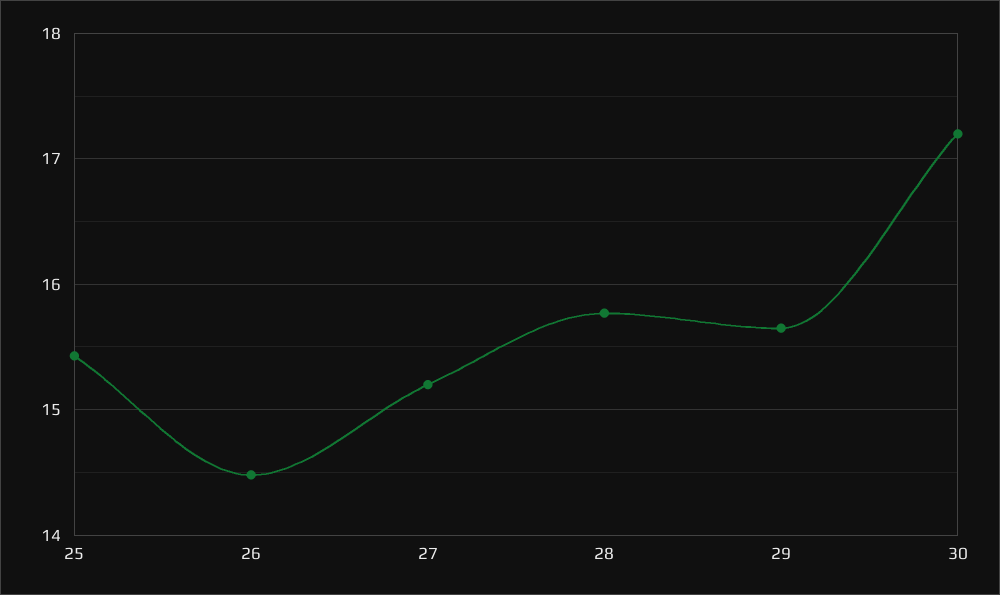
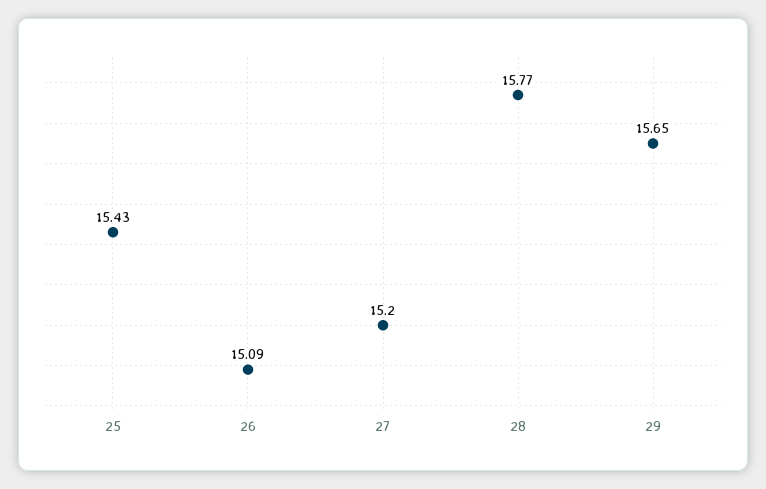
26: 14.5 -> 15.09
30: 17.2 -> none

